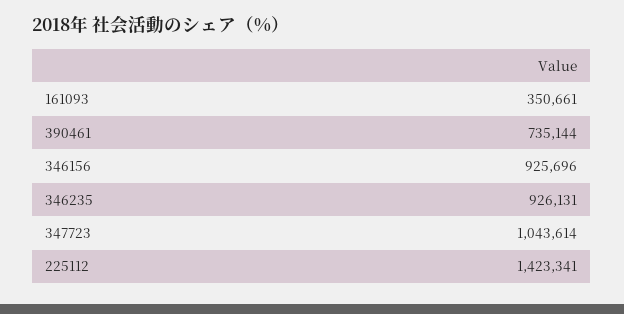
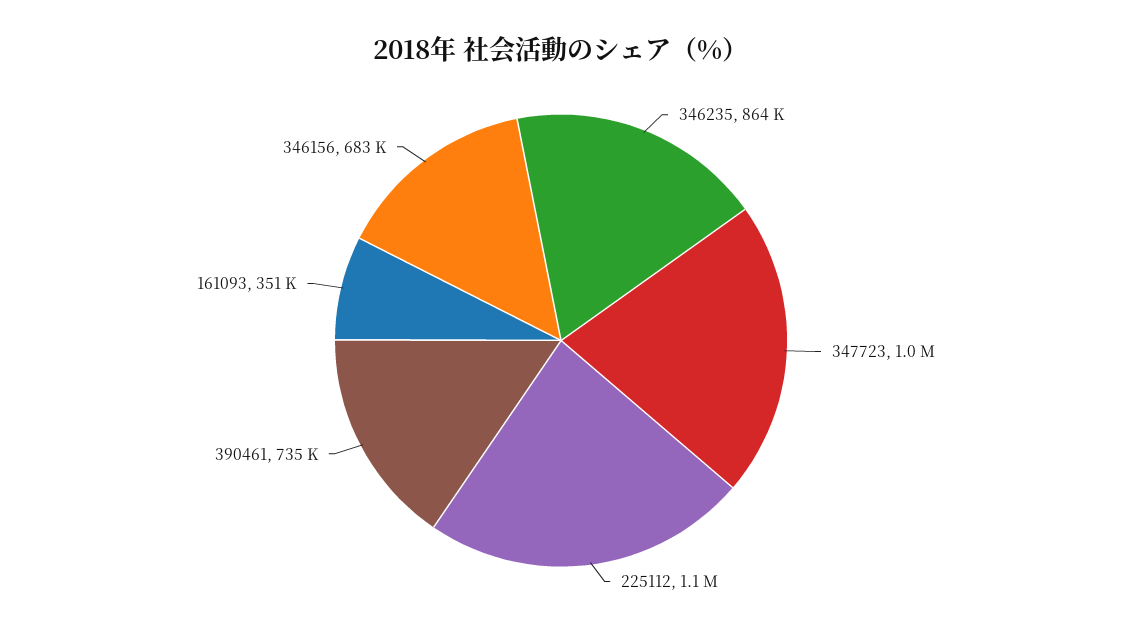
346156: 925696 -> 683000
346235: 926131 -> 864000
225112: 1423341 -> 1100000

